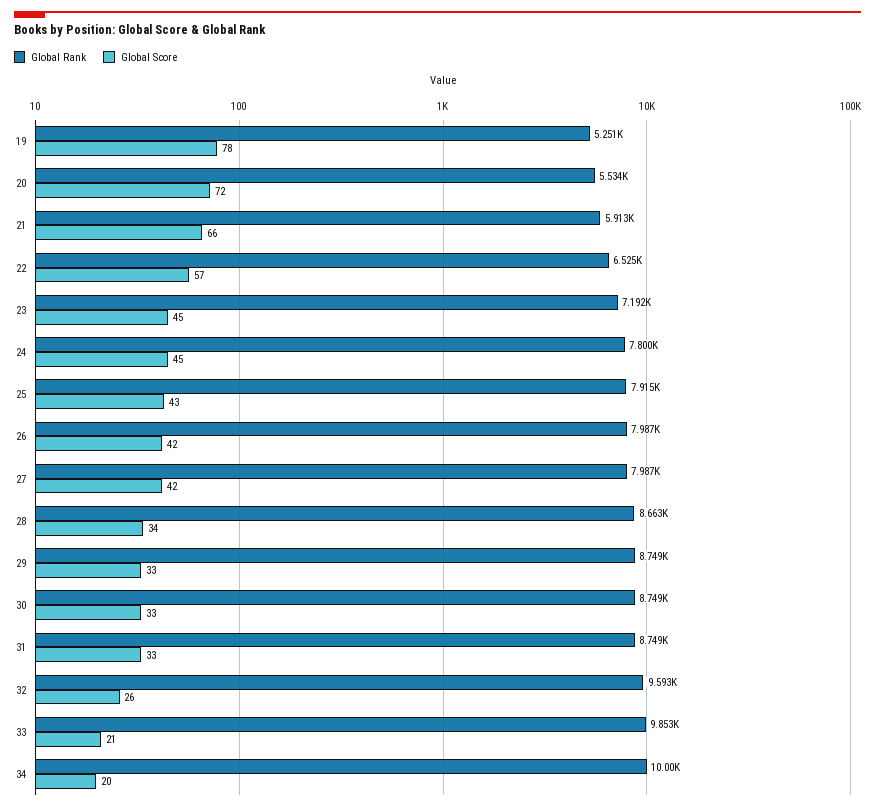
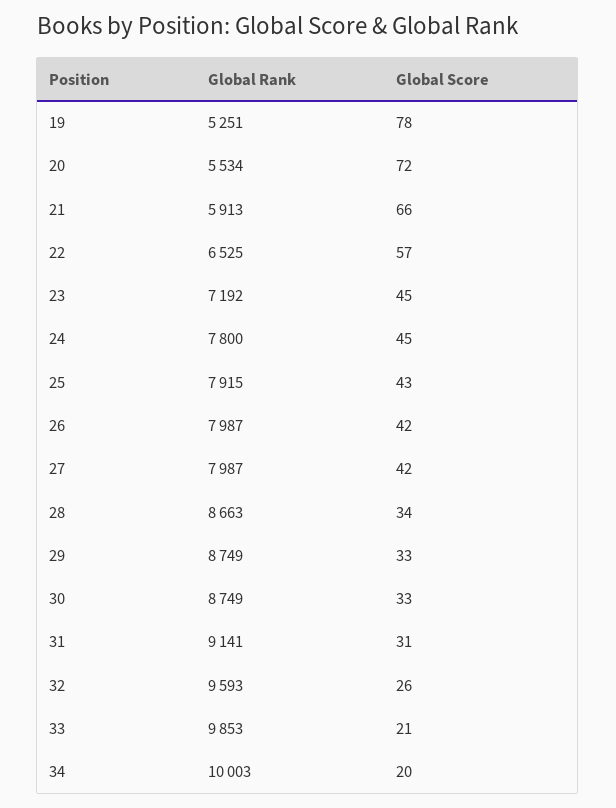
Global Rank, 31: 8749 -> 9141
Global Score, 31: 33 -> 31

